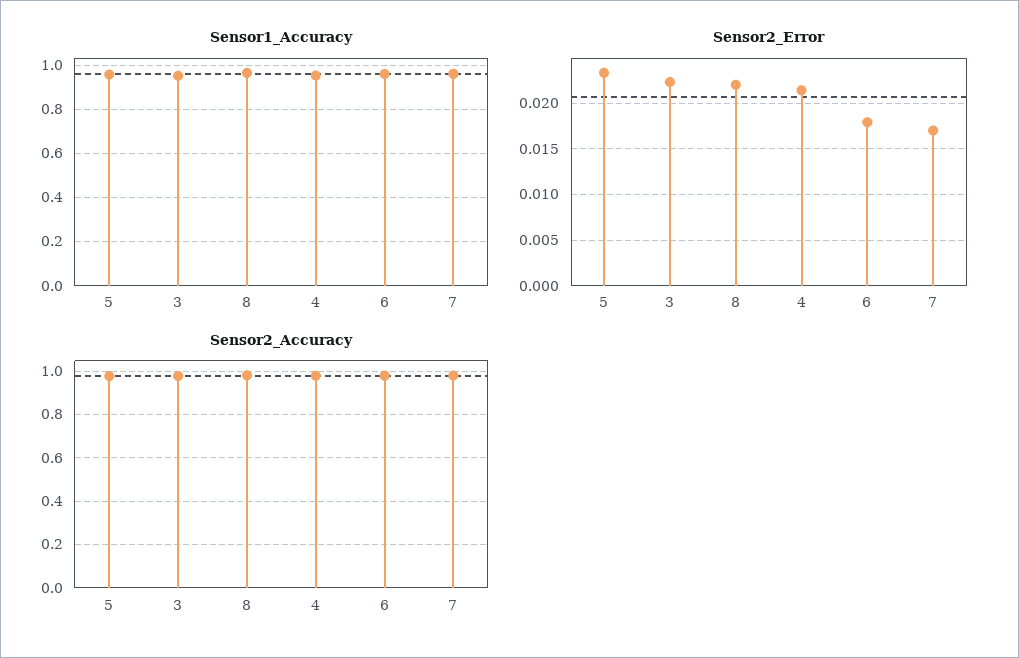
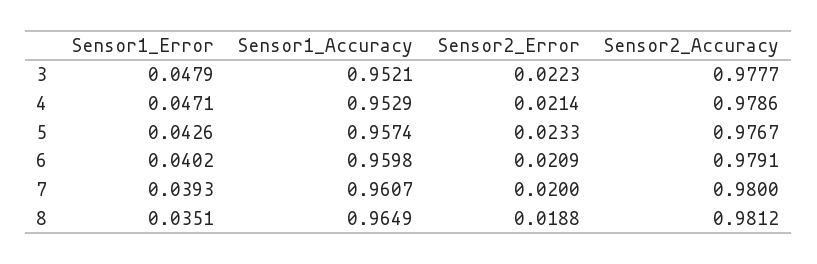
Sensor2_Error, 8: 0.022 -> 0.0188
Sensor2_Error, 6: 0.018 -> 0.0209
Sensor2_Error, 7: 0.017 -> 0.02
Sensor1_Error, 3: none -> 0.0479
Sensor1_Error, 4: none -> 0.0471
Sensor1_Error, 5: none -> 0.0426
Sensor1_Error, 6: none -> 0.0402
Sensor1_Error, 7: none -> 0.0393
Sensor1_Error, 8: none -> 0.0351

